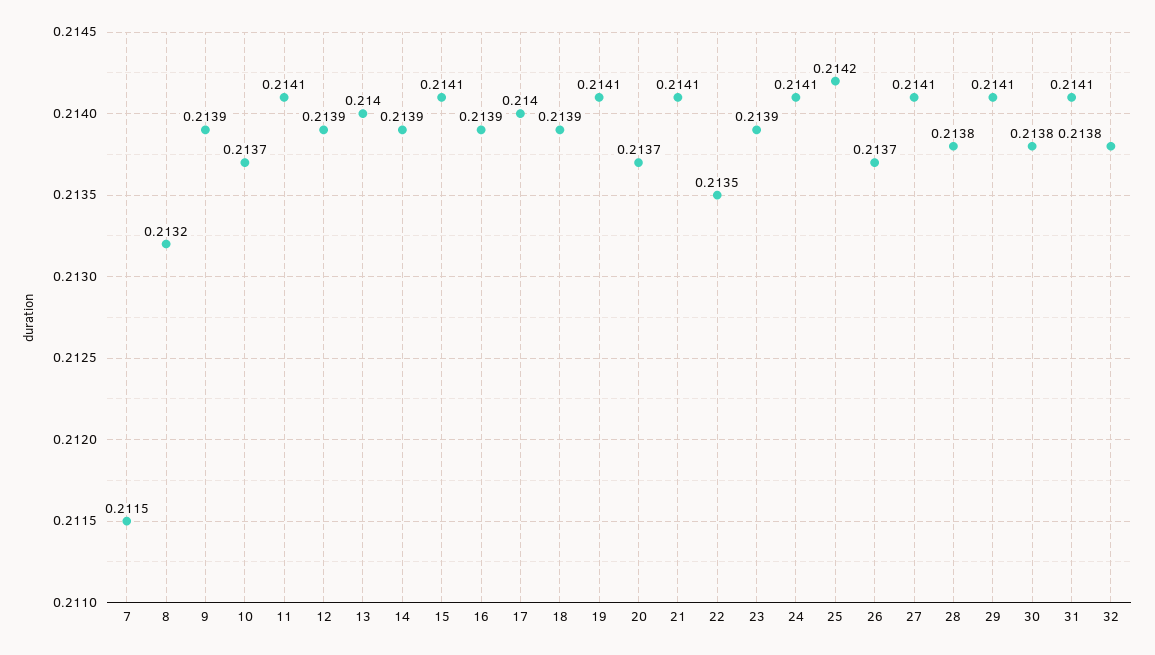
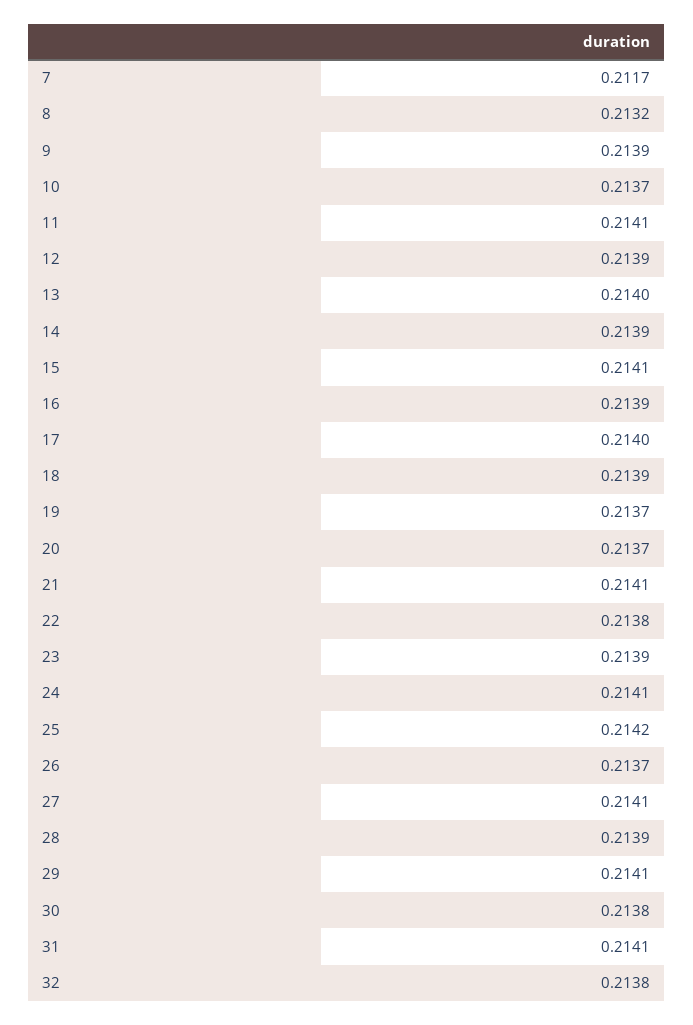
7: 0.2115 -> 0.2117
19: 0.2141 -> 0.2137
22: 0.2135 -> 0.2138
28: 0.2138 -> 0.2139

